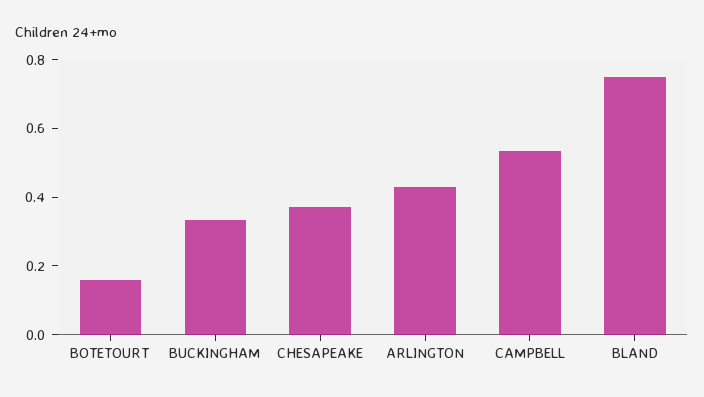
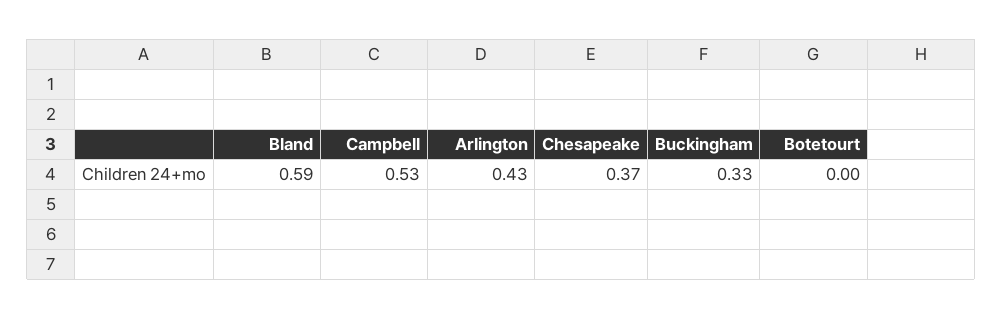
BOTETOURT: 0.15 -> 0
BLAND: 0.75 -> 0.59

